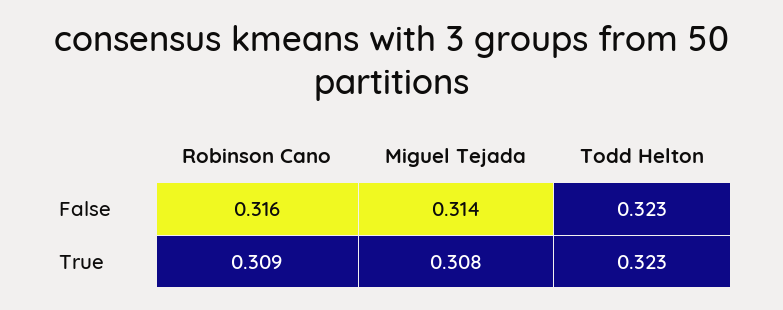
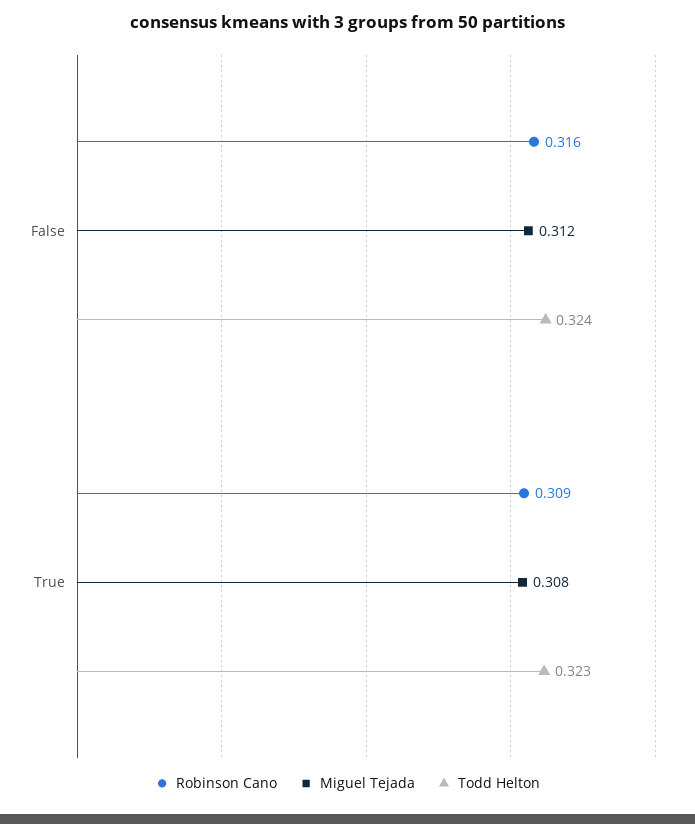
Miguel Tejada, False: 0.314 -> 0.312
Todd Helton, False: 0.323 -> 0.324

